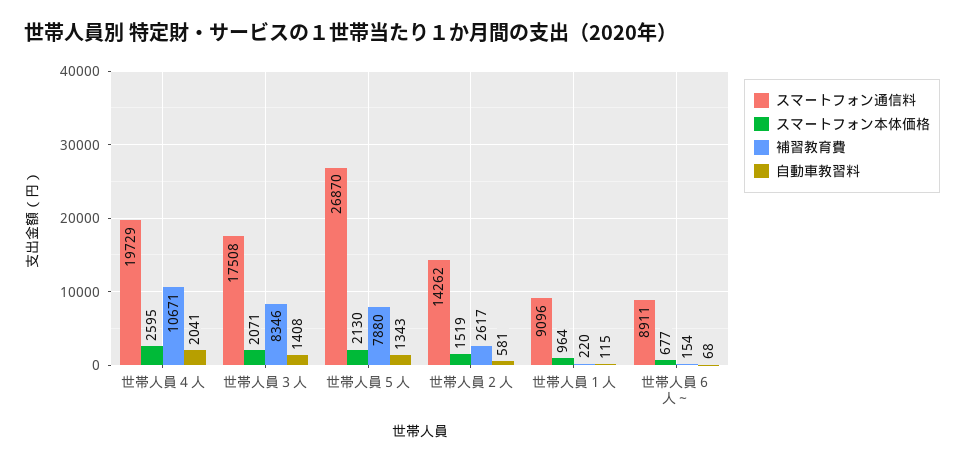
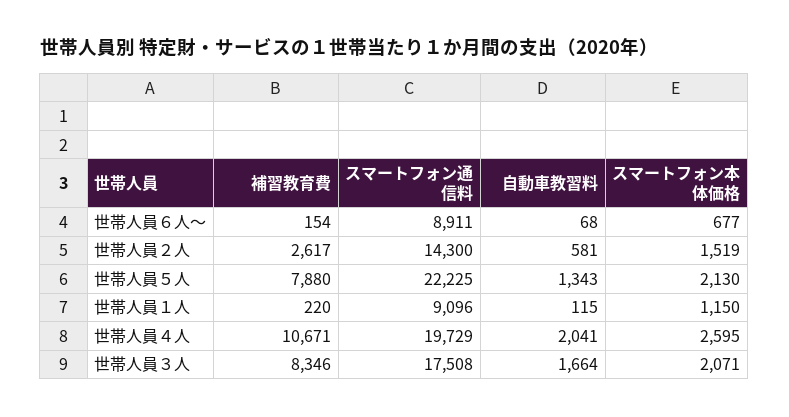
自動車教習料, 世帯人員３人: 1408 -> 1664
スマートフォン通信料, 世帯人員５人: 26870 -> 22225
スマートフォン通信料, 世帯人員２人: 14262 -> 14300
スマートフォン本体価格, 世帯人員１人: 964 -> 1150

